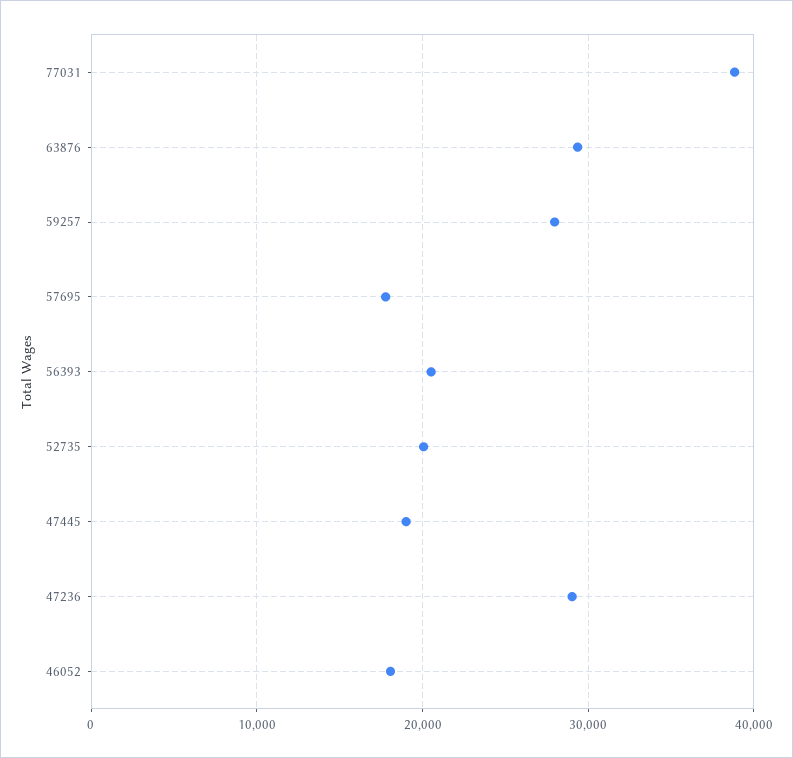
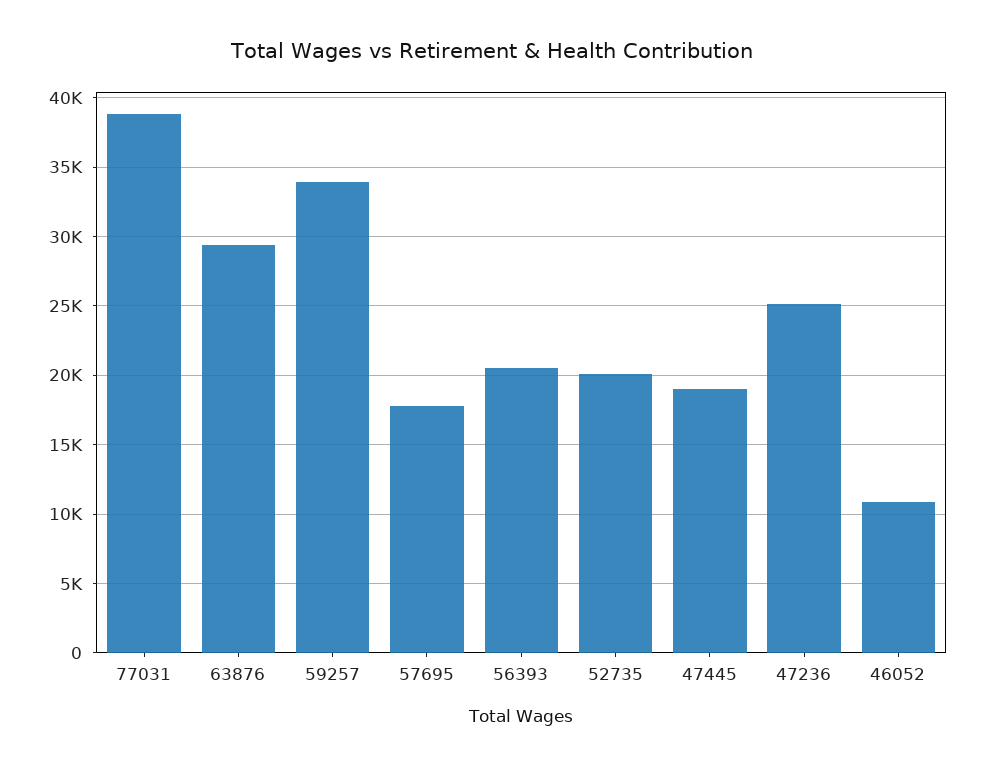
59257: 28000 -> 34000
47236: 29000 -> 25000
46052: 18000 -> 11000

